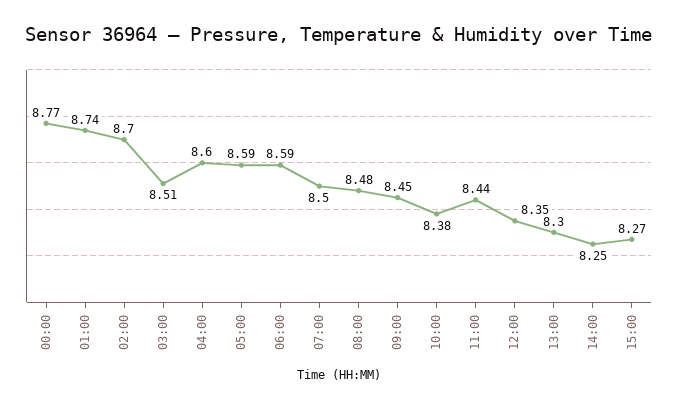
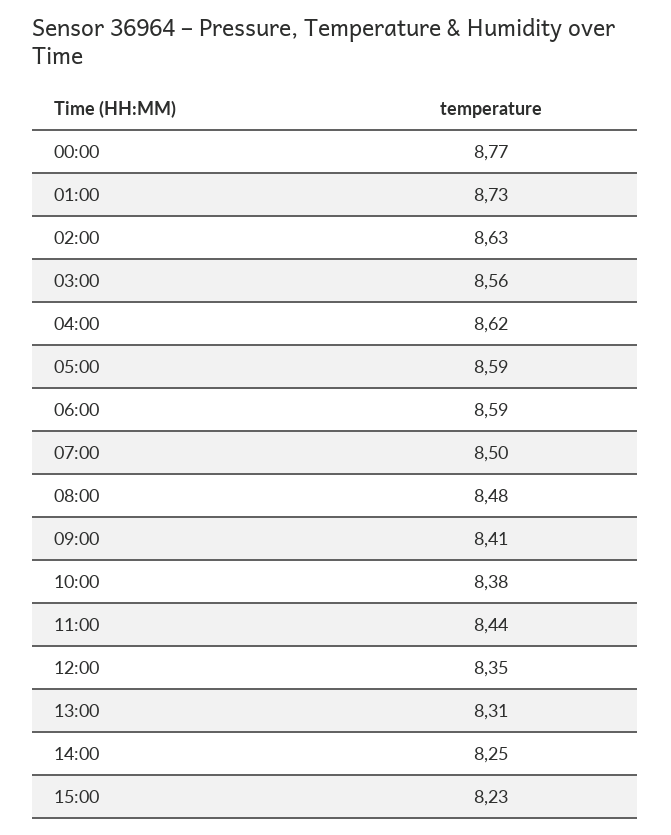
01:00: 8.74 -> 8.73
02:00: 8.7 -> 8.63
03:00: 8.51 -> 8.56
04:00: 8.6 -> 8.62
09:00: 8.45 -> 8.41
13:00: 8.3 -> 8.31
15:00: 8.27 -> 8.23

